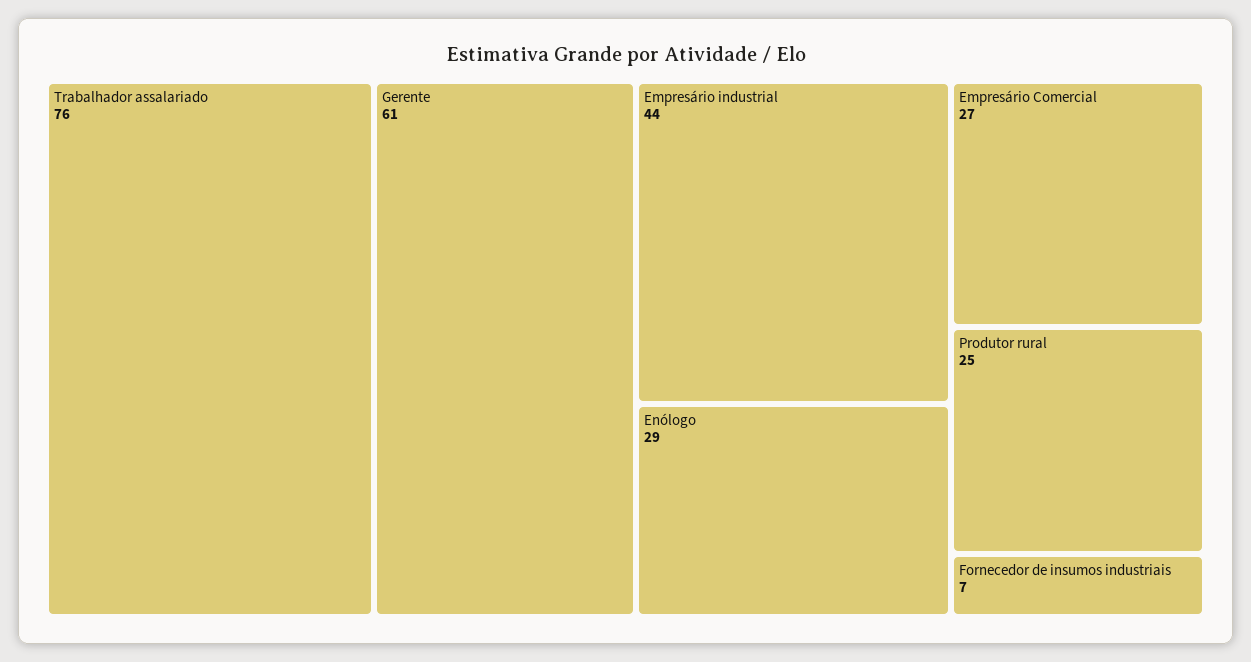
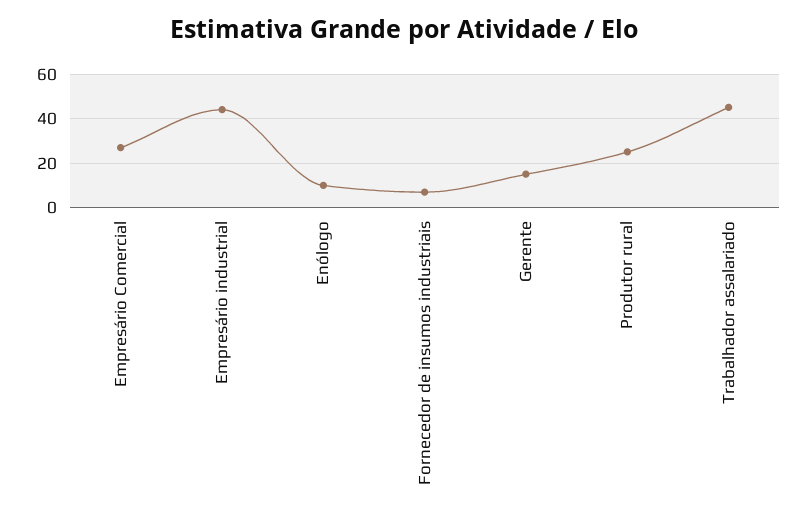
Trabalhador assalariado: 76 -> 45
Gerente: 61 -> 15
Enólogo: 29 -> 10

